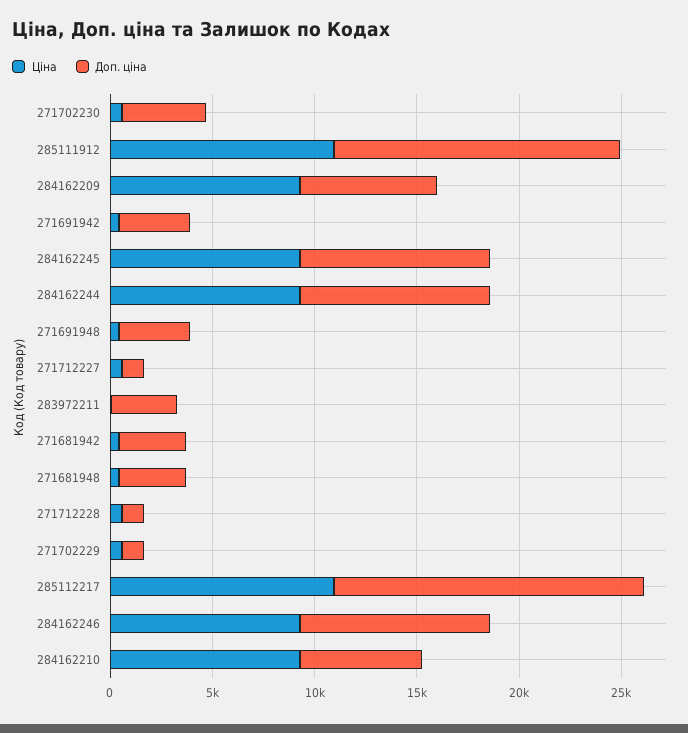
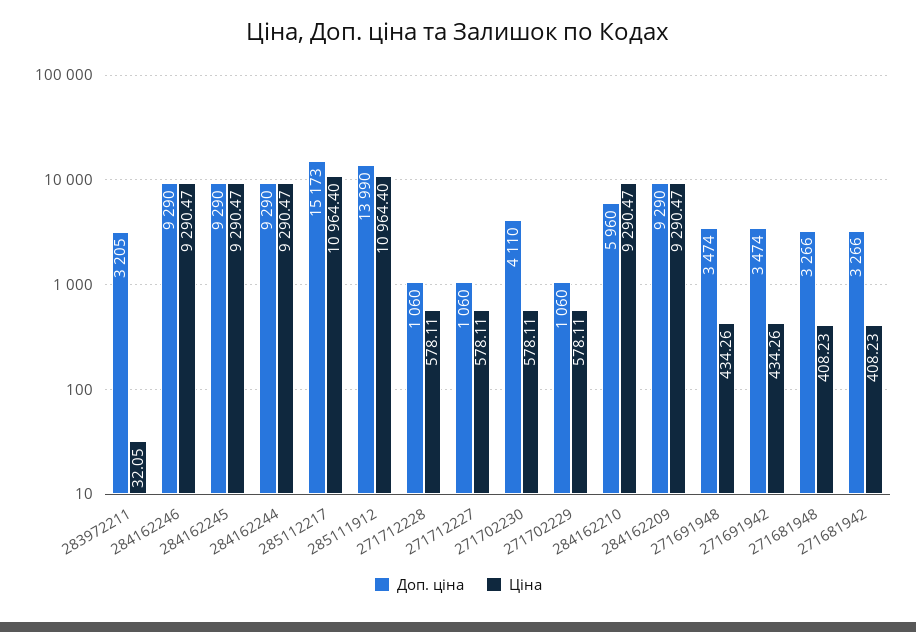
Доп. ціна, 284162209: 7000 -> 9290

